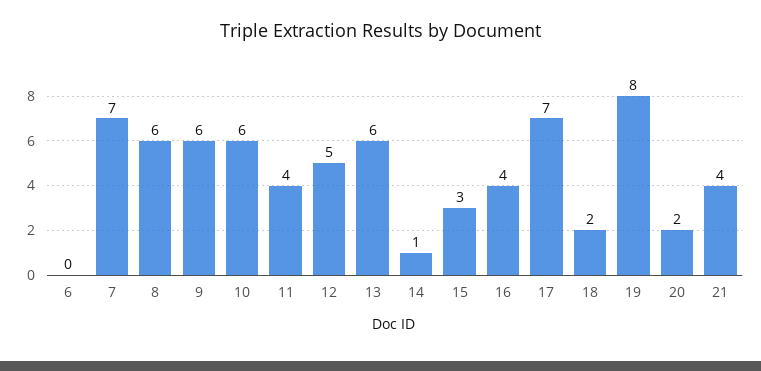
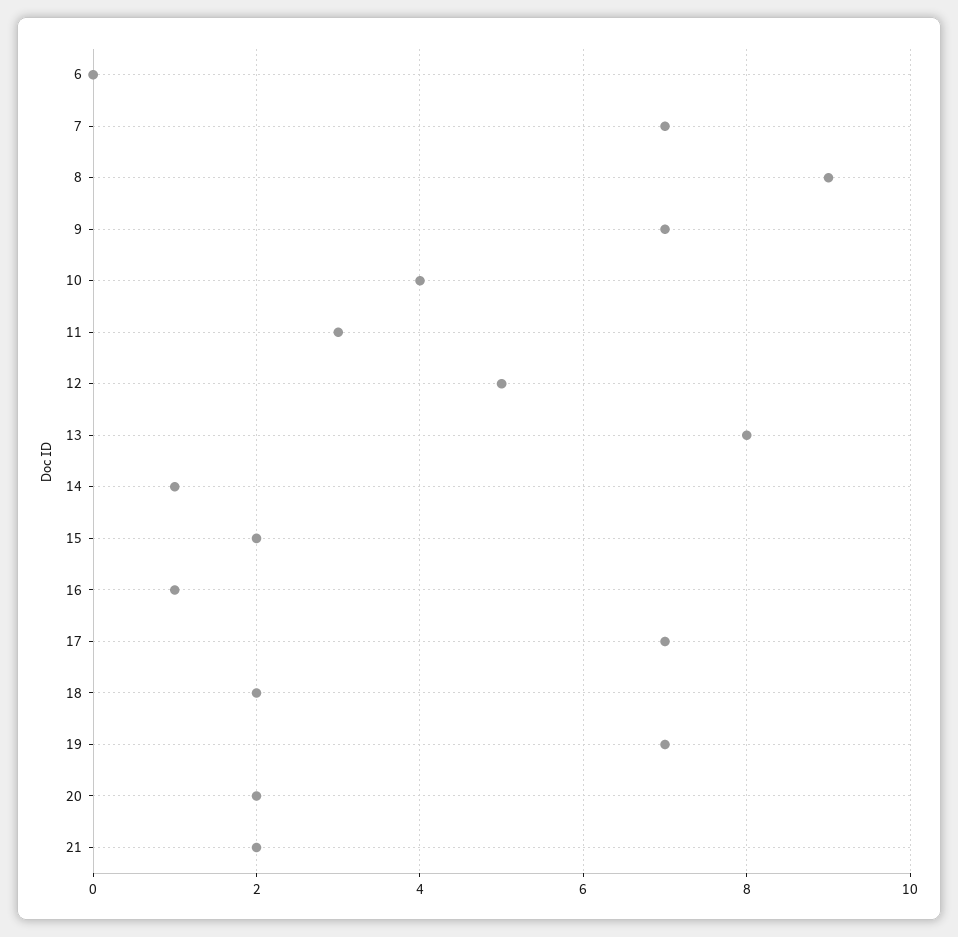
8: 6 -> 9
9: 6 -> 7
10: 6 -> 4
11: 4 -> 3
13: 6 -> 8
15: 3 -> 2
16: 4 -> 1
19: 8 -> 7
21: 4 -> 2

